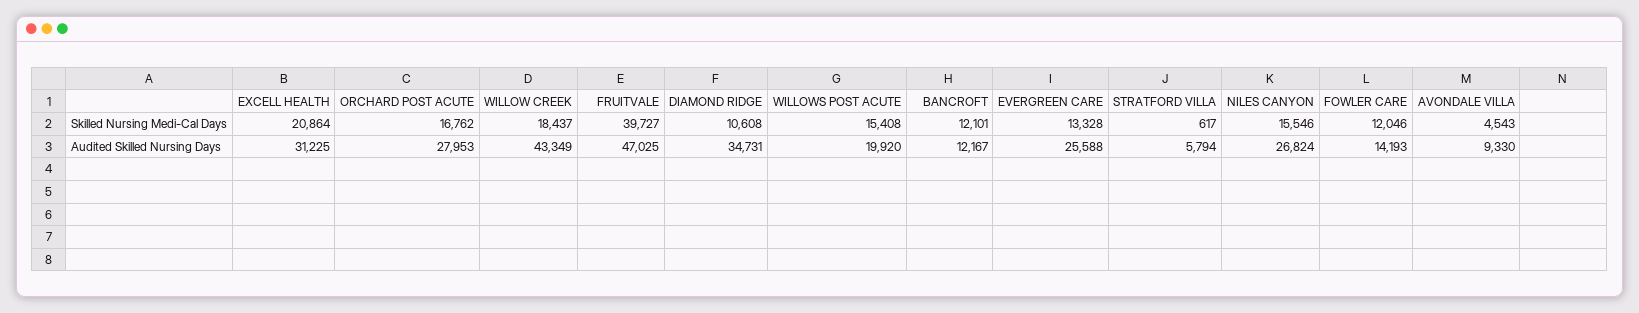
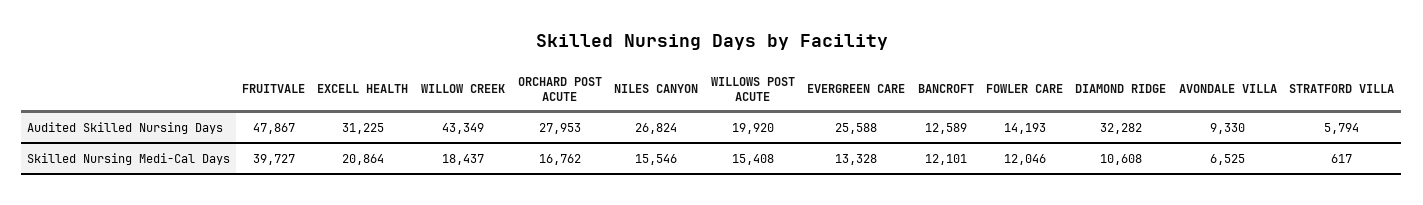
AVONDALE VILLA, Skilled Nursing Medi-Cal Days: 4543 -> 6525
FRUITVALE, Audited Skilled Nursing Days: 47025 -> 47867
DIAMOND RIDGE, Audited Skilled Nursing Days: 34731 -> 32282
BANCROFT, Audited Skilled Nursing Days: 12167 -> 12589

